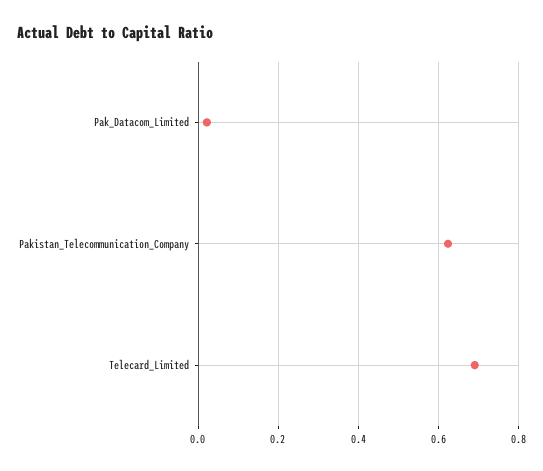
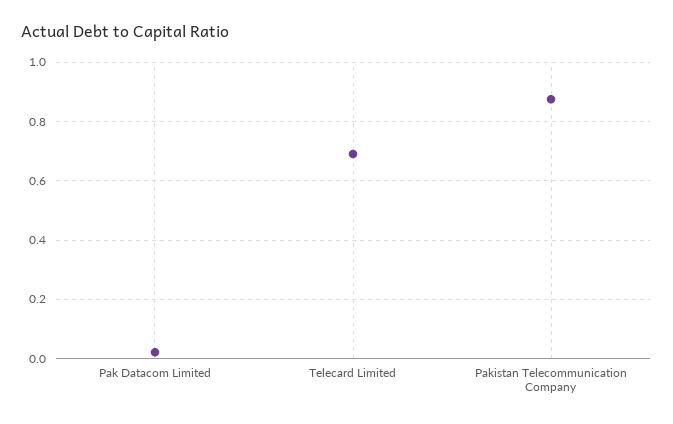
Pakistan_Telecommunication_Company: 0.62 -> 0.875

